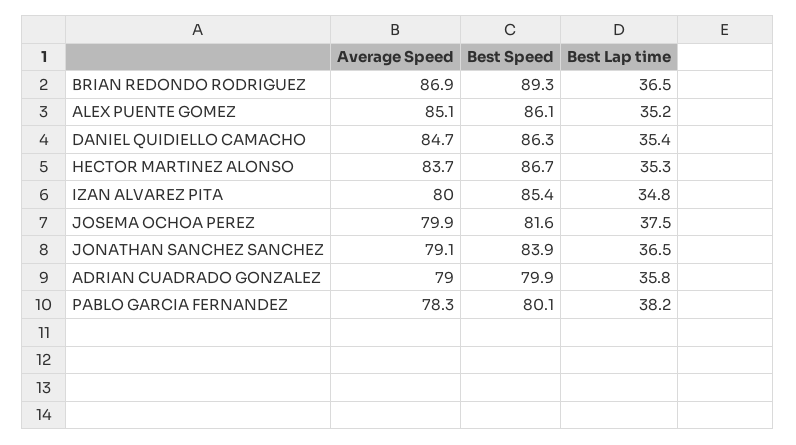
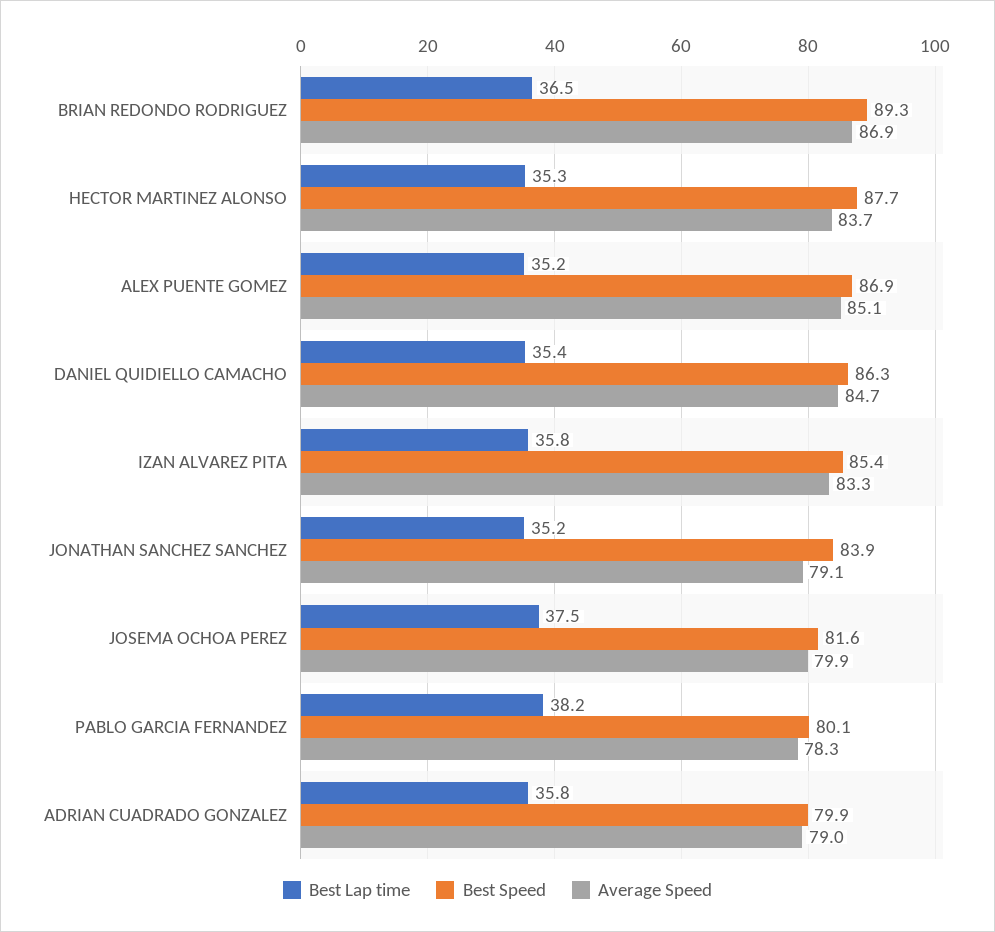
Best Speed, ALEX PUENTE GOMEZ: 86.1 -> 86.9
Best Speed, HECTOR MARTINEZ ALONSO: 86.7 -> 87.7
Average Speed, IZAN ALVAREZ PITA: 80 -> 83.3
Best Lap time, IZAN ALVAREZ PITA: 34.8 -> 35.8
Best Lap time, JONATHAN SANCHEZ SANCHEZ: 36.5 -> 35.2

